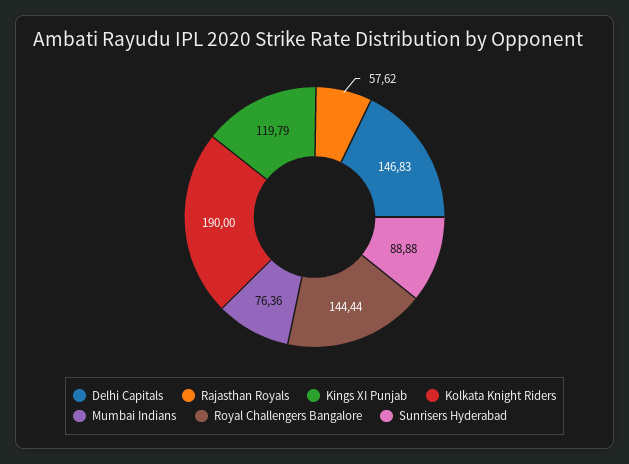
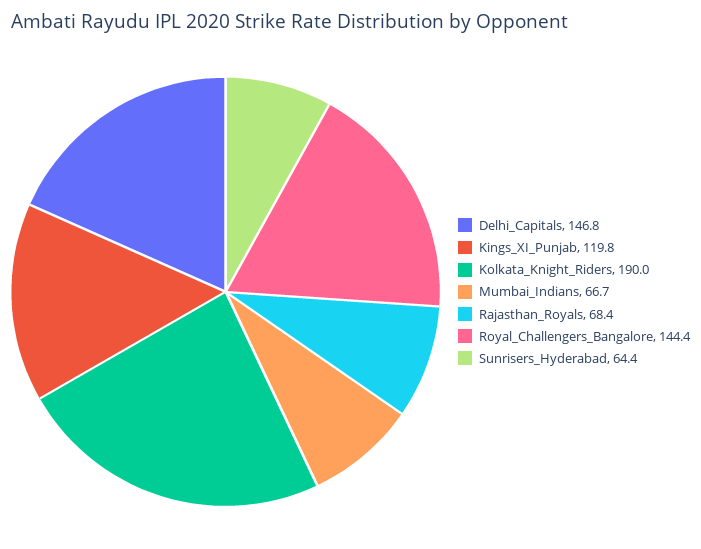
Rajasthan Royals: 57.62 -> 68.4
Mumbai Indians: 76.36 -> 66.7
Sunrisers Hyderabad: 88.88 -> 64.4

